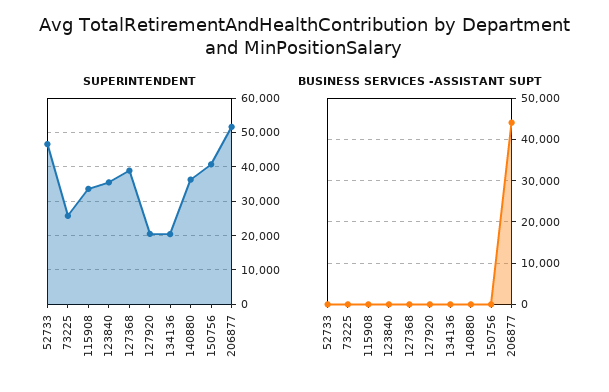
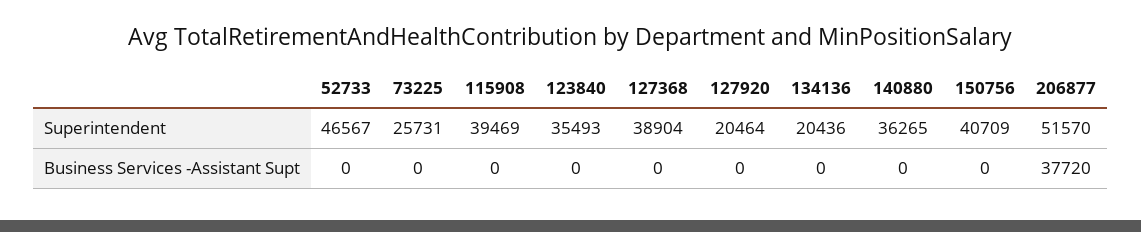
SUPERINTENDENT, 115908: 34000 -> 39469
BUSINESS SERVICES -ASSISTANT SUPT, 206877: 44000 -> 37720

